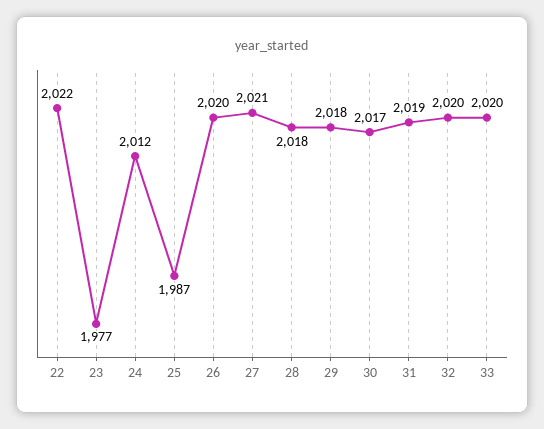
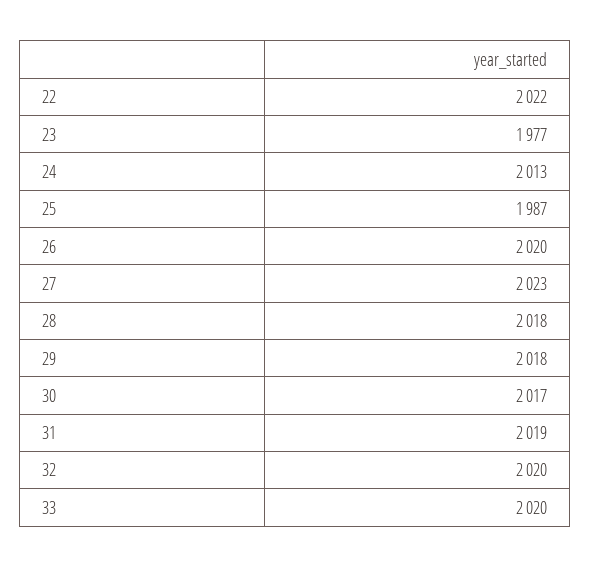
24: 2012 -> 2013
27: 2021 -> 2023

